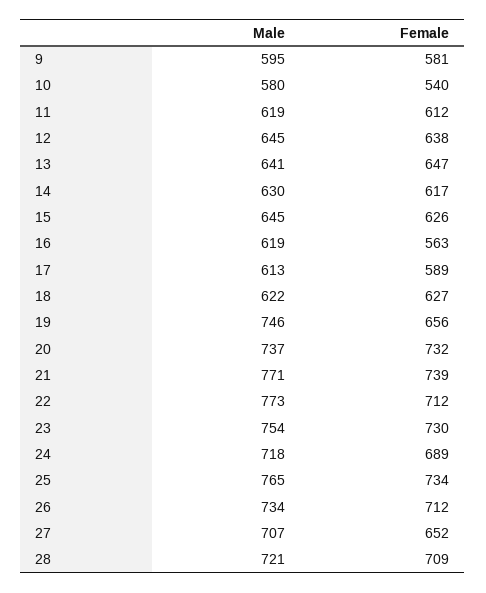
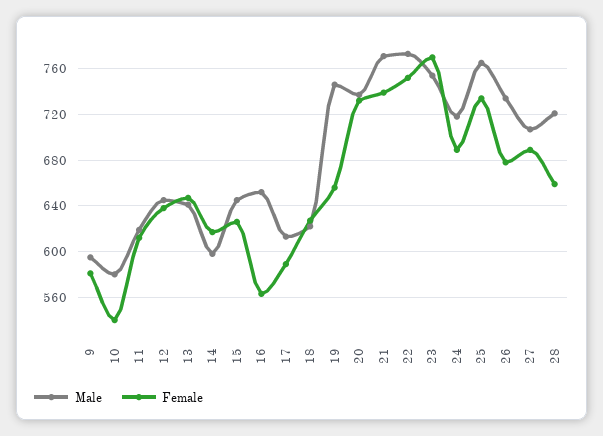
Male, 14: 630 -> 600
Male, 16: 619 -> 650
Female, 22: 712 -> 750
Female, 23: 730 -> 770
Female, 26: 712 -> 680
Female, 27: 652 -> 690
Female, 28: 709 -> 660

